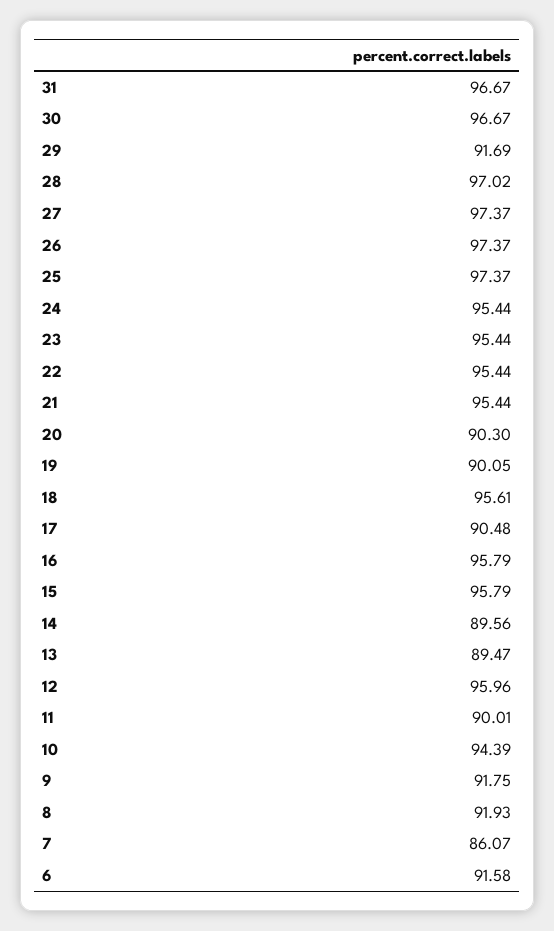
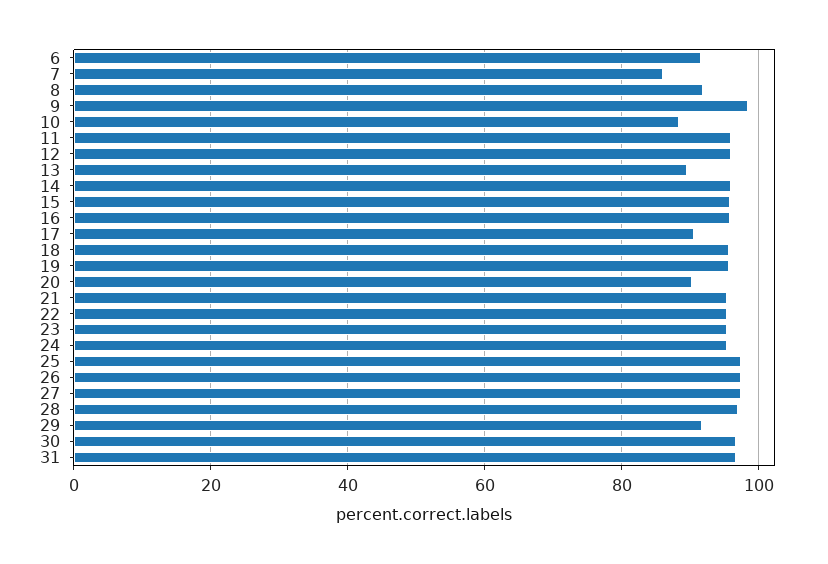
19: 90.05 -> 96
14: 89.56 -> 96
11: 90.01 -> 96
10: 94.39 -> 88
9: 91.75 -> 98

